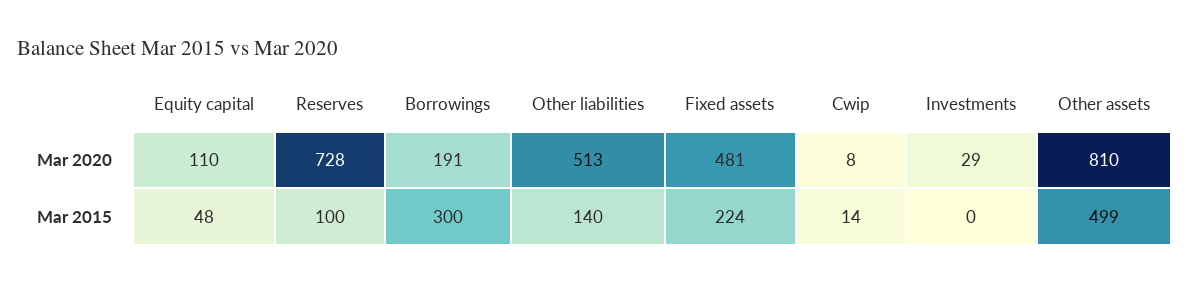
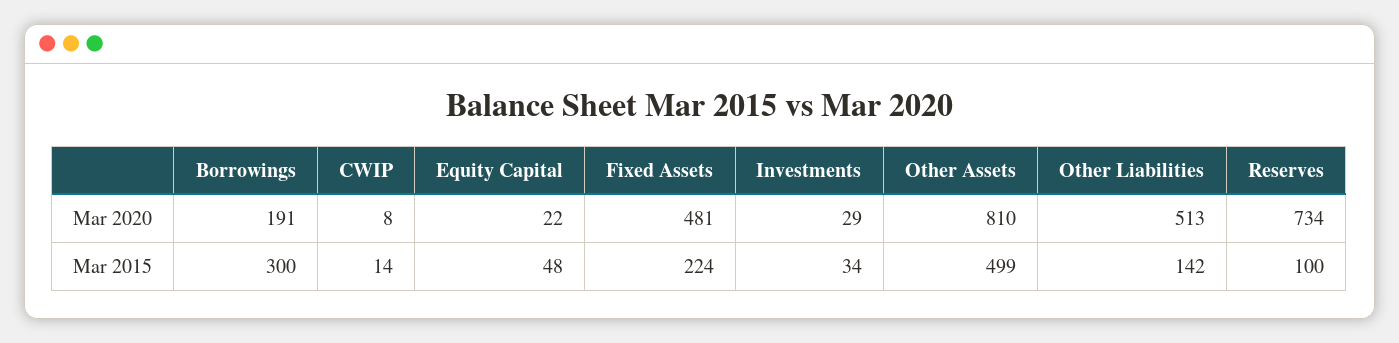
Equity capital, Mar 2020: 110 -> 22
Reserves, Mar 2020: 728 -> 734
Other liabilities, Mar 2015: 140 -> 142
Investments, Mar 2015: 0 -> 34

